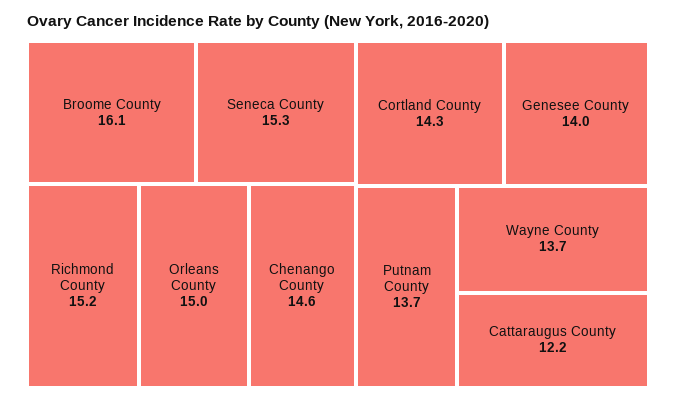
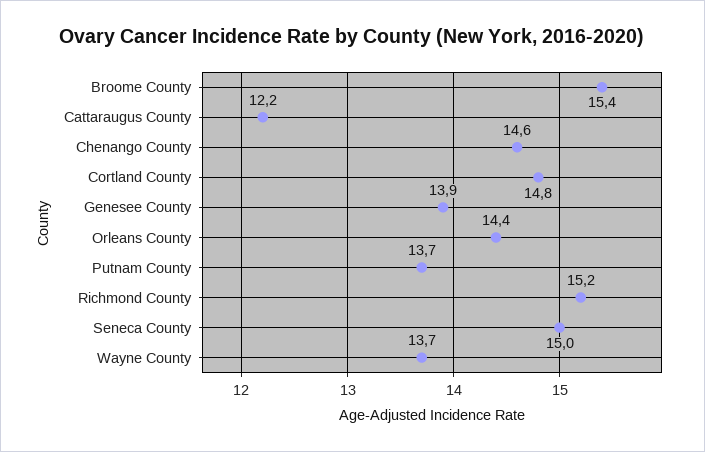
Broome County: 16.1 -> 15.4
Seneca County: 15.3 -> 15
Orleans County: 15 -> 14.4
Cortland County: 14.3 -> 14.8
Genesee County: 14 -> 13.9

